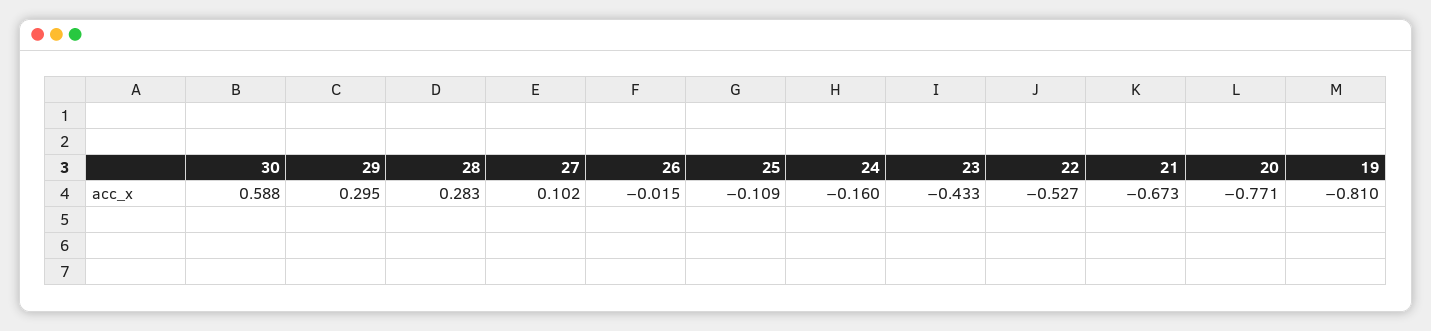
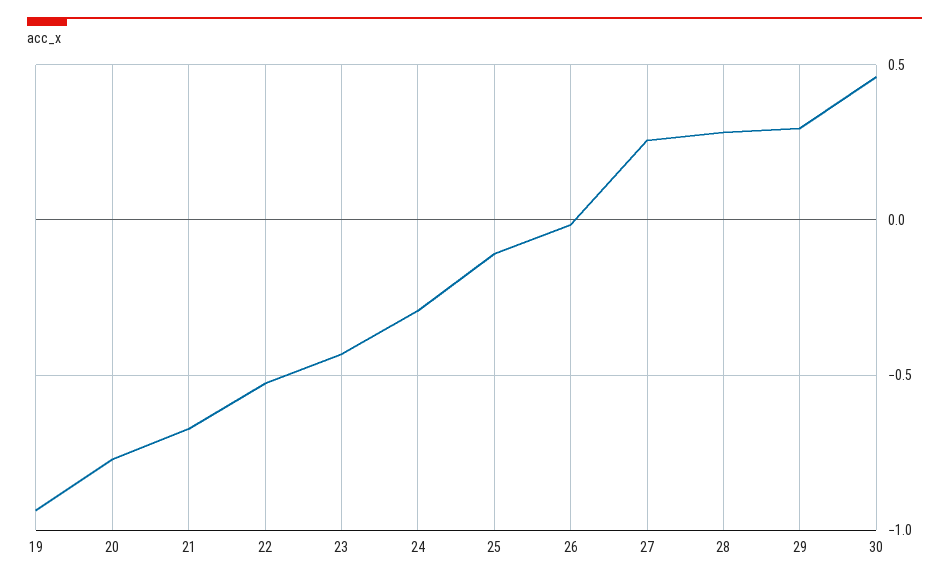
30: 0.588 -> 0.45
27: 0.102 -> 0.25
24: -0.16 -> -0.3
19: -0.81 -> -0.95

